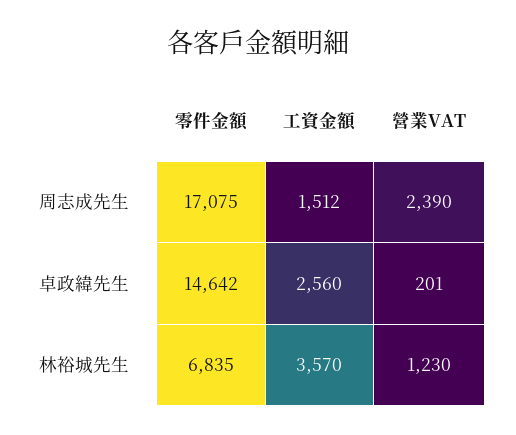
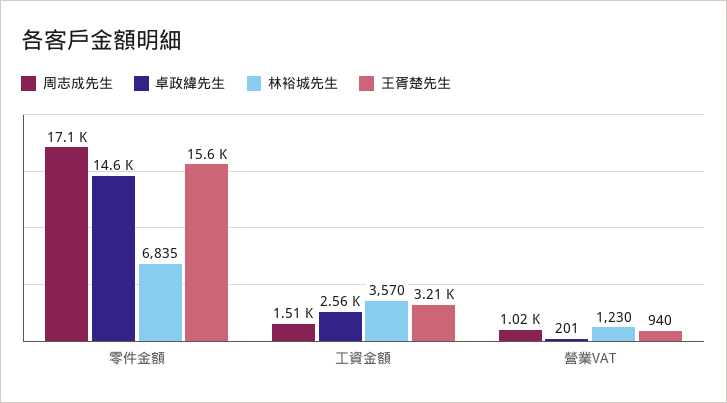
周志成先生, 營業VAT: 2390 -> 1020
王胥楚先生, 零件金額: none -> 15600
王胥楚先生, 工資金額: none -> 3210
王胥楚先生, 營業VAT: none -> 940

